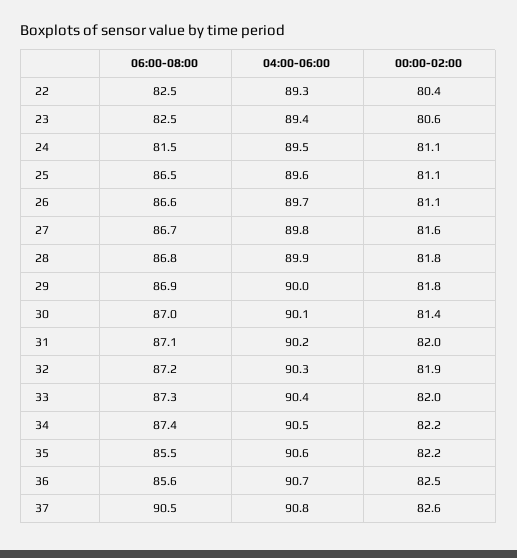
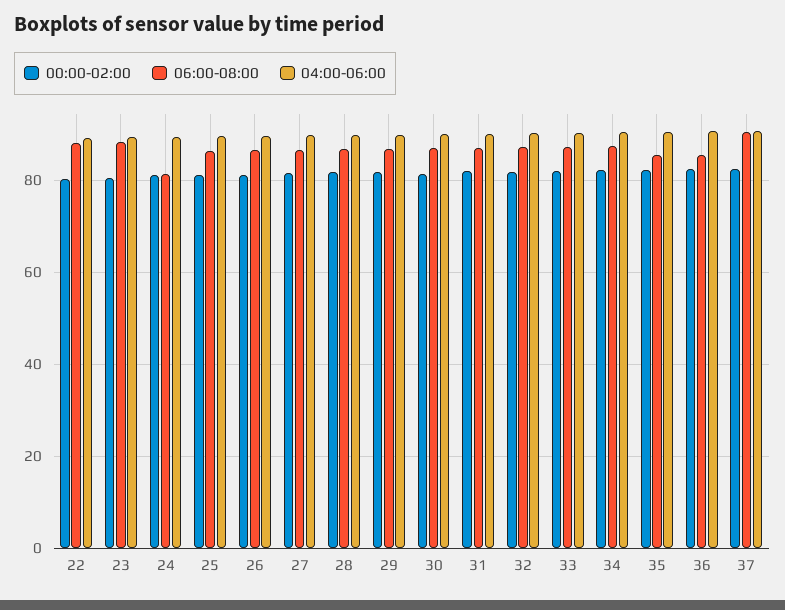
06:00-08:00, 22: 82.5 -> 88
06:00-08:00, 23: 82.5 -> 88

